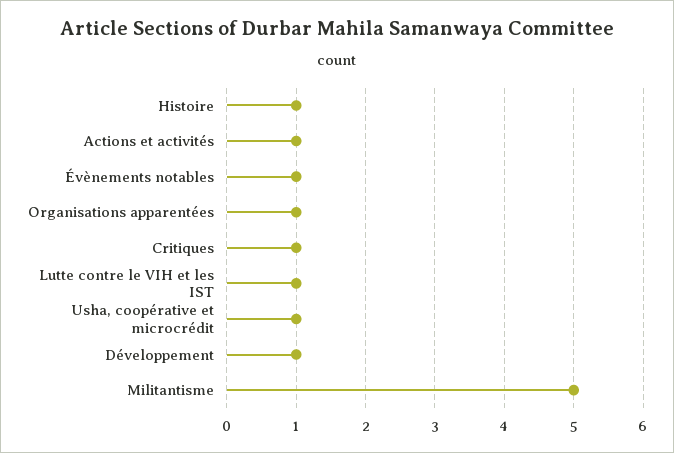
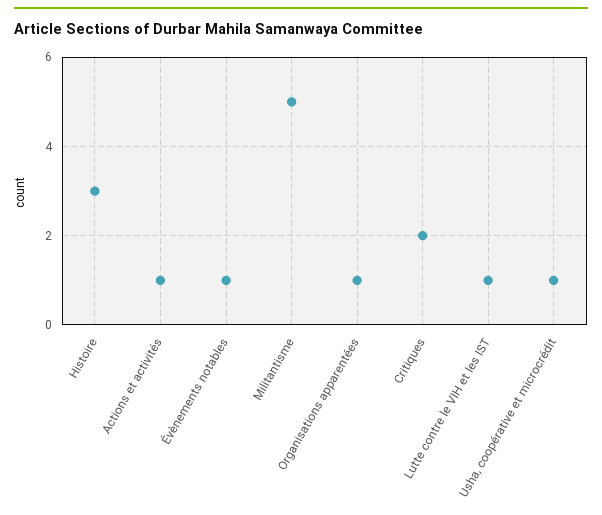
Histoire: 1 -> 3
Critiques: 1 -> 2
Développement: 1 -> none

